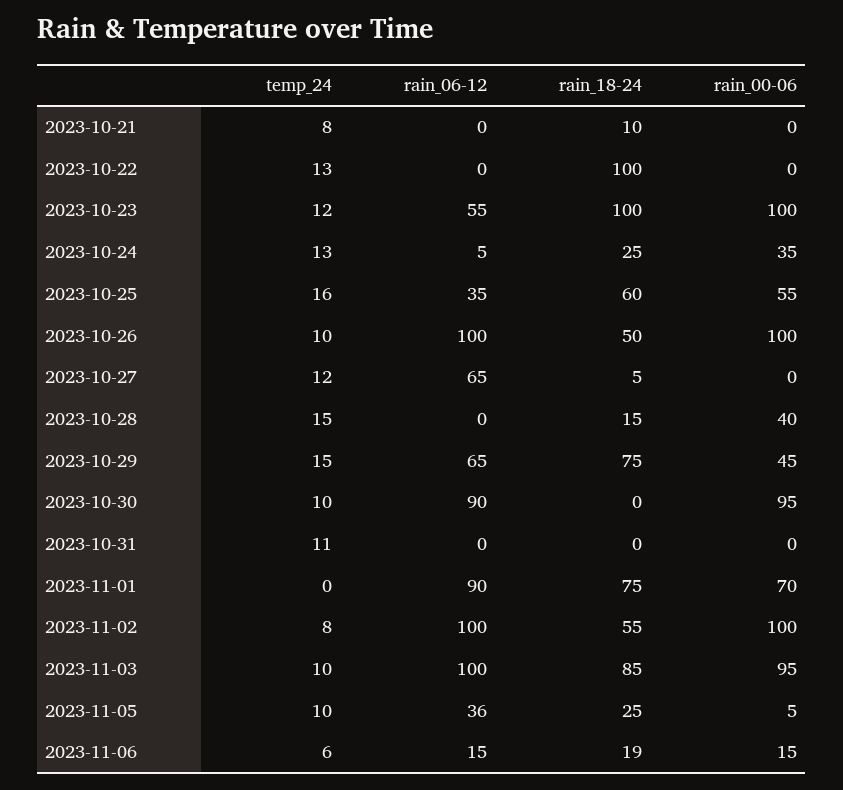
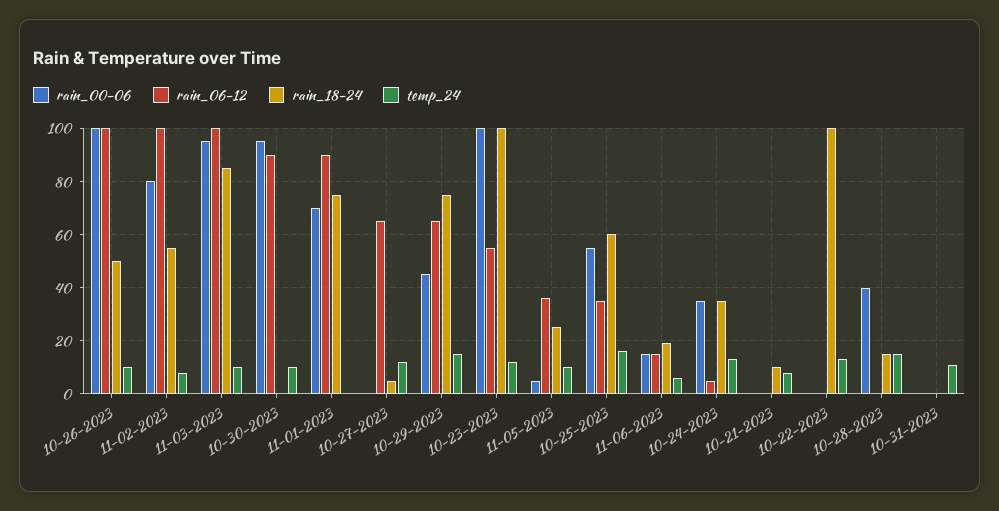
rain_18-24, 2023-10-24: 25 -> 35
rain_00-06, 2023-11-02: 100 -> 80

